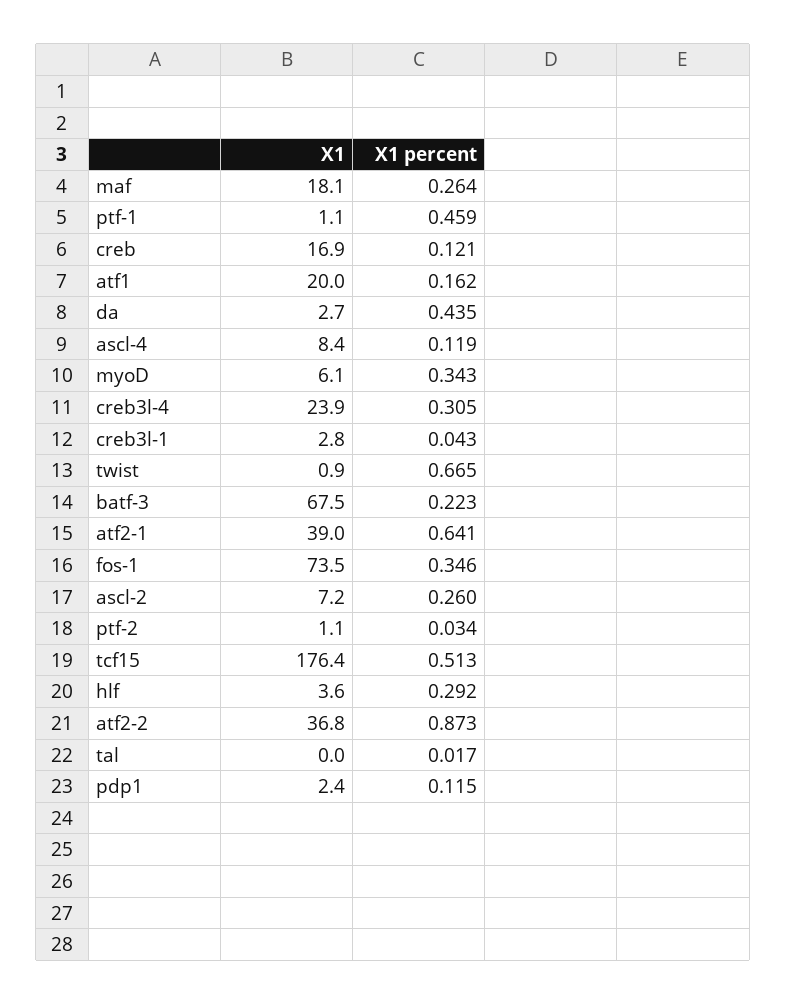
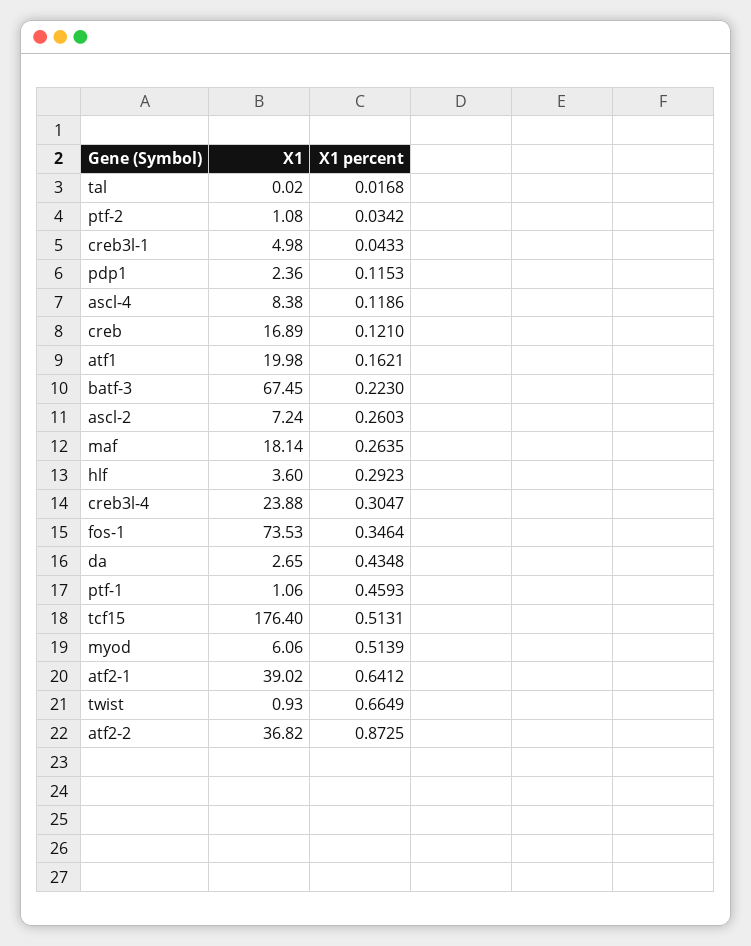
X1 percent, myoD: 0.343 -> 0.5139
X1, creb3l-1: 2.8 -> 4.98

